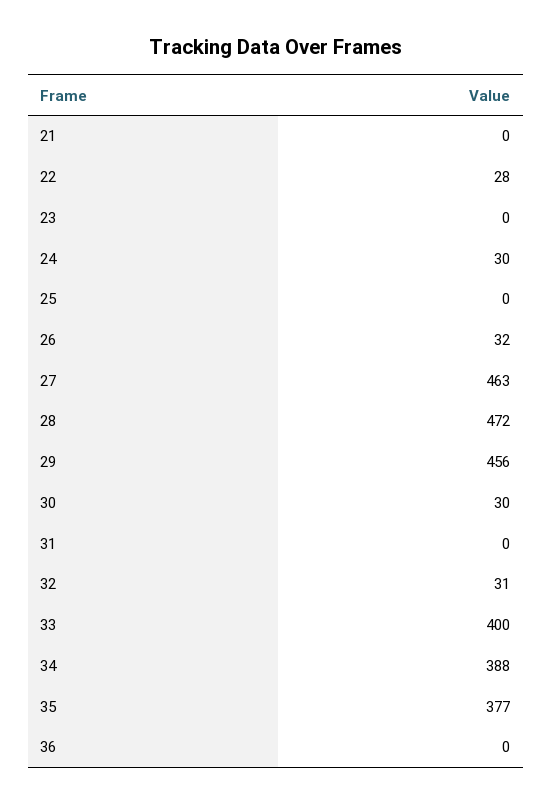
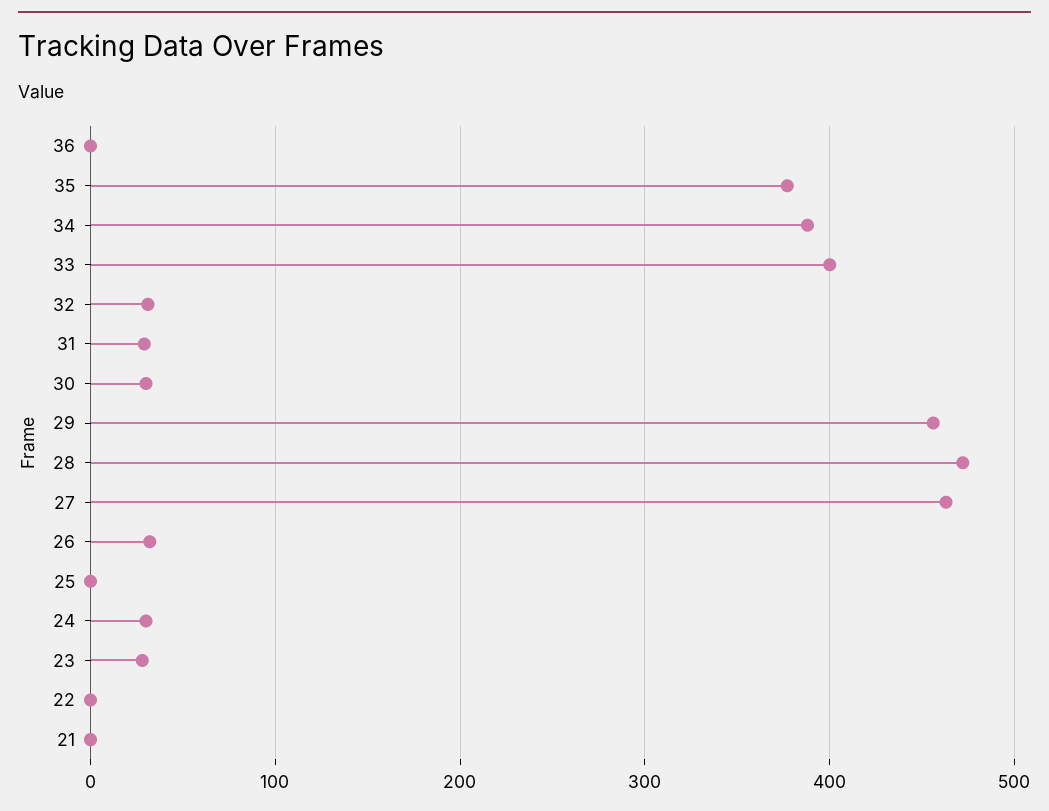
22: 28 -> 0
23: 0 -> 30
31: 0 -> 30

